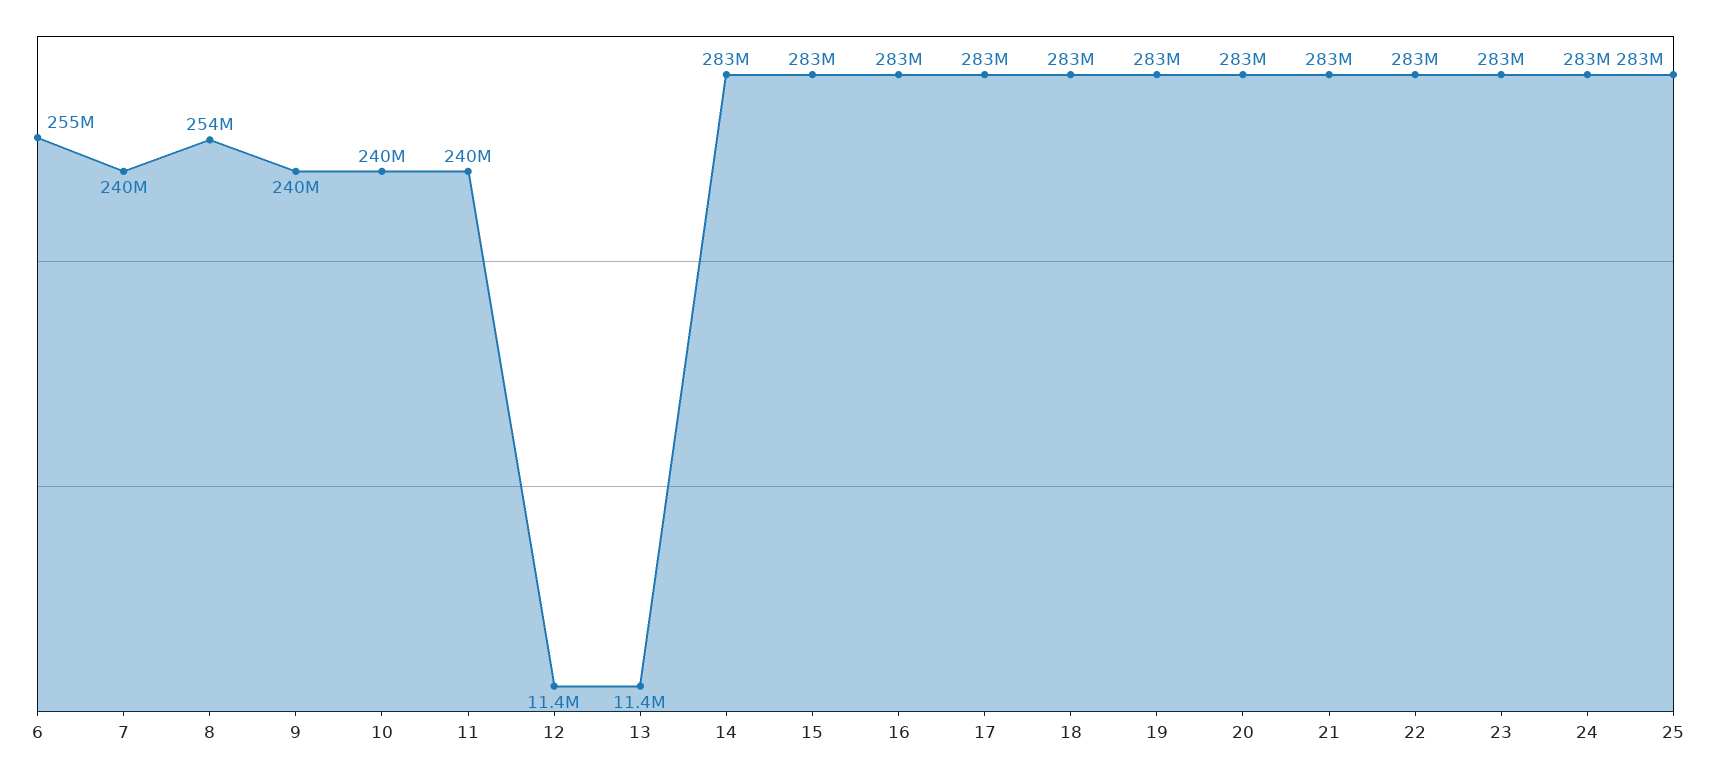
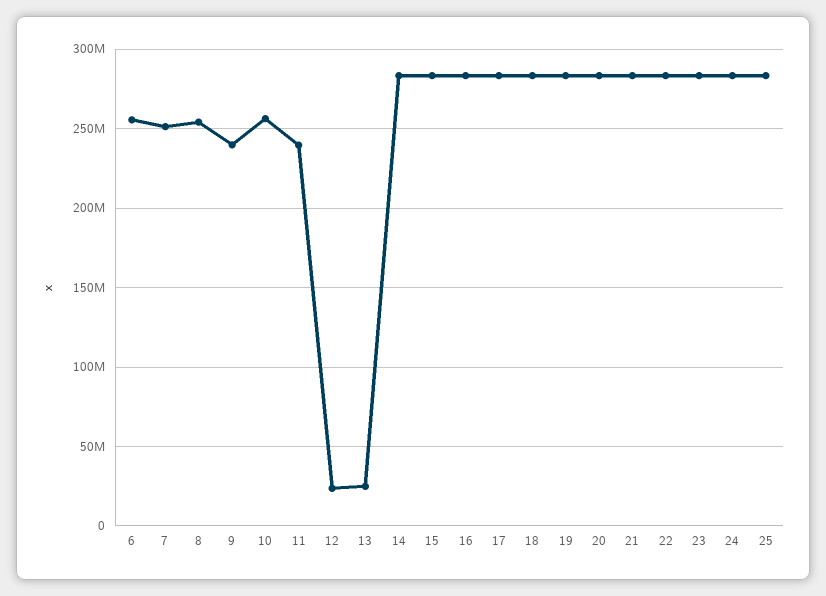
7: 240000000 -> 250000000
10: 240000000 -> 255000000
12: 11400000 -> 25000000
13: 11400000 -> 25000000

